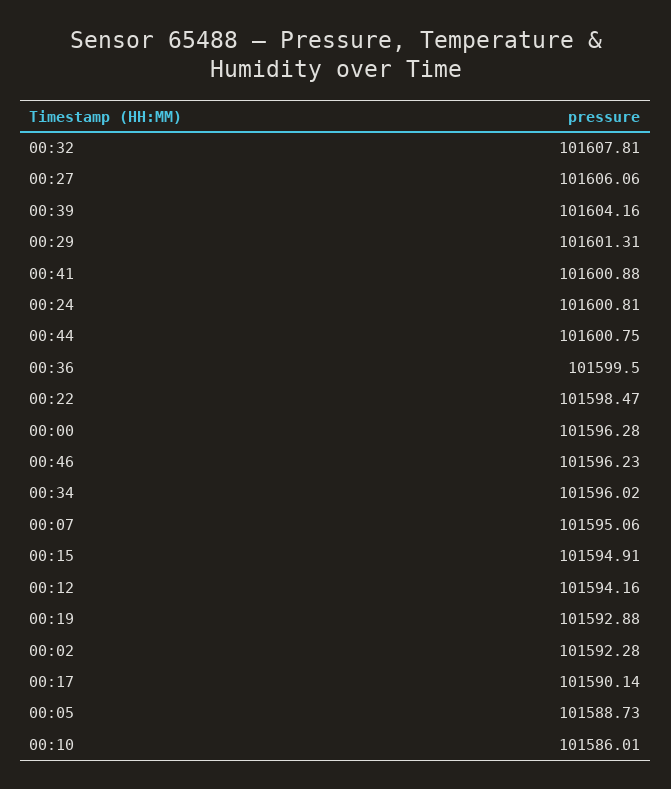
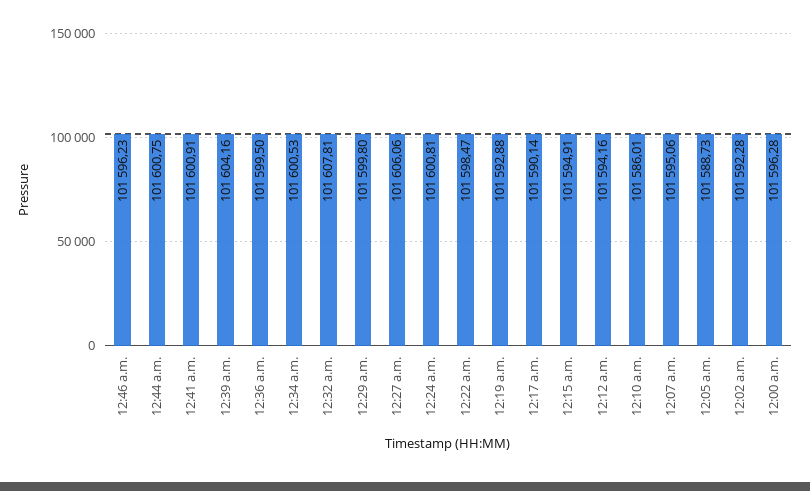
00:29: 101601.31 -> 101599.8
00:41: 101600.88 -> 101600.91
00:34: 101596.02 -> 101600.53

